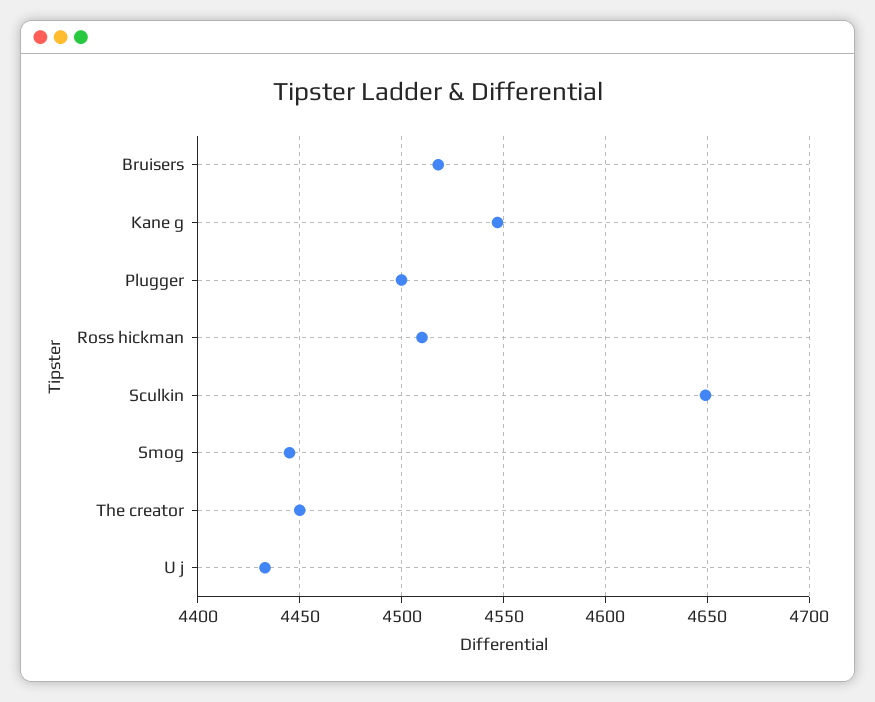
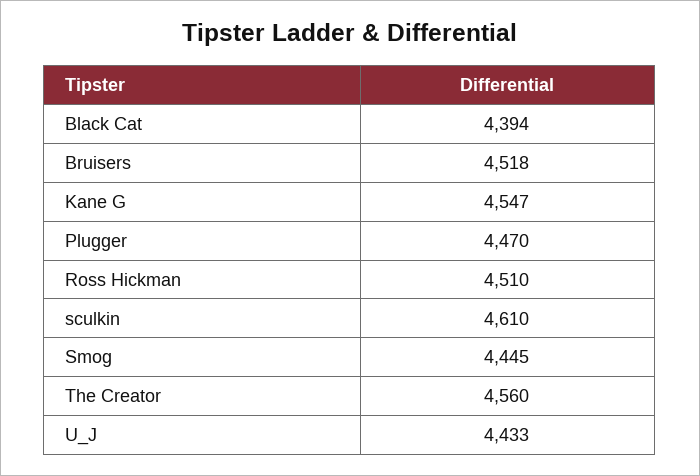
Plugger: 4500 -> 4470
Sculkin: 4650 -> 4610
The creator: 4450 -> 4560
Black Cat: none -> 4394

